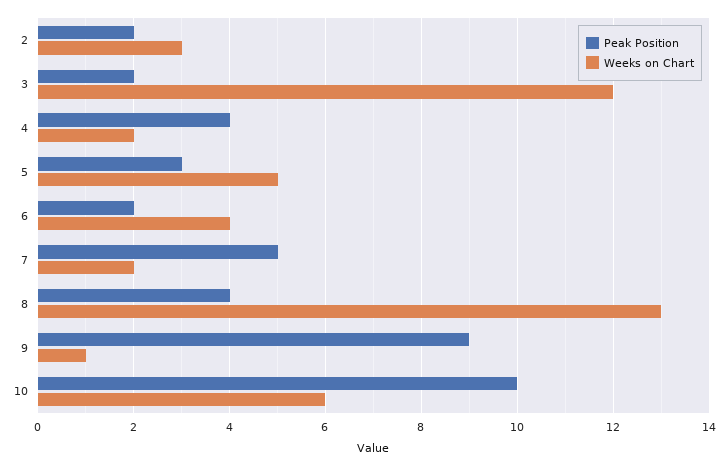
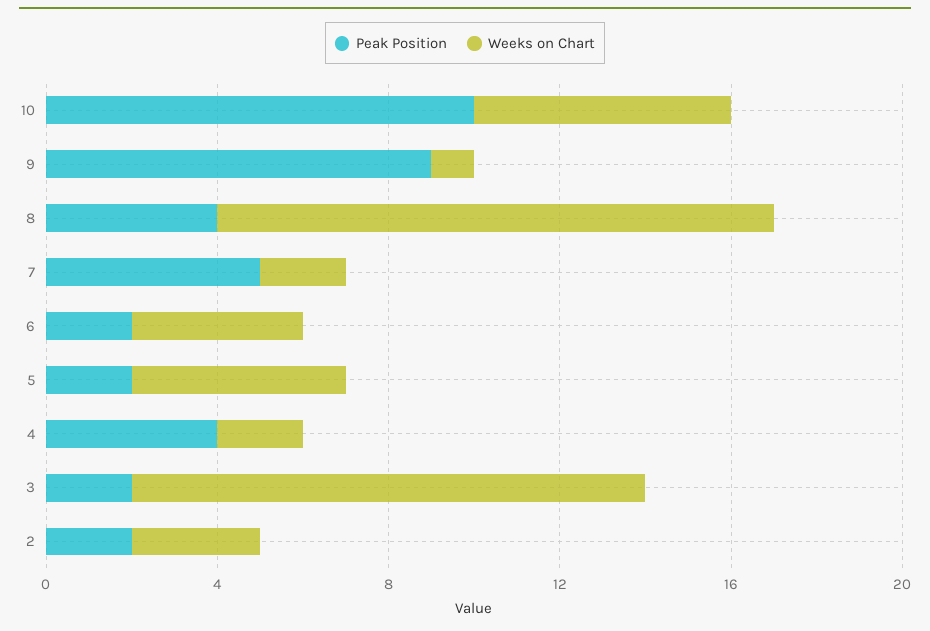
Peak Position, 5: 3 -> 2

